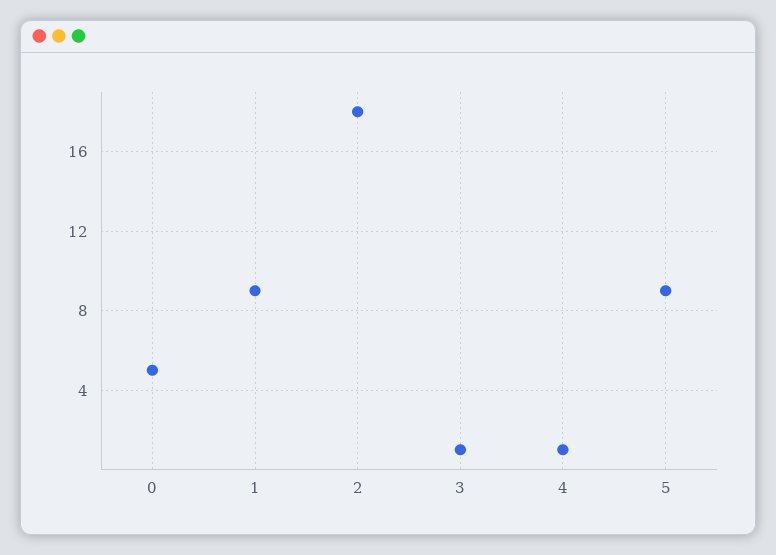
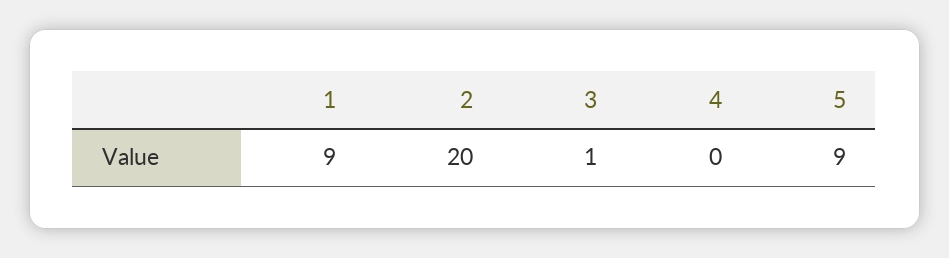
0: 5 -> none
2: 18 -> 20
4: 1 -> 0

